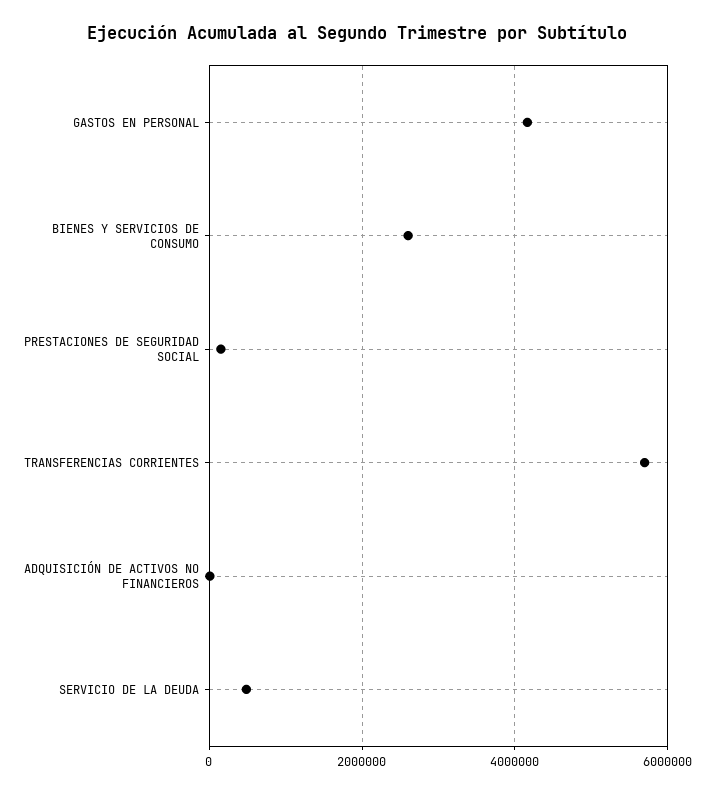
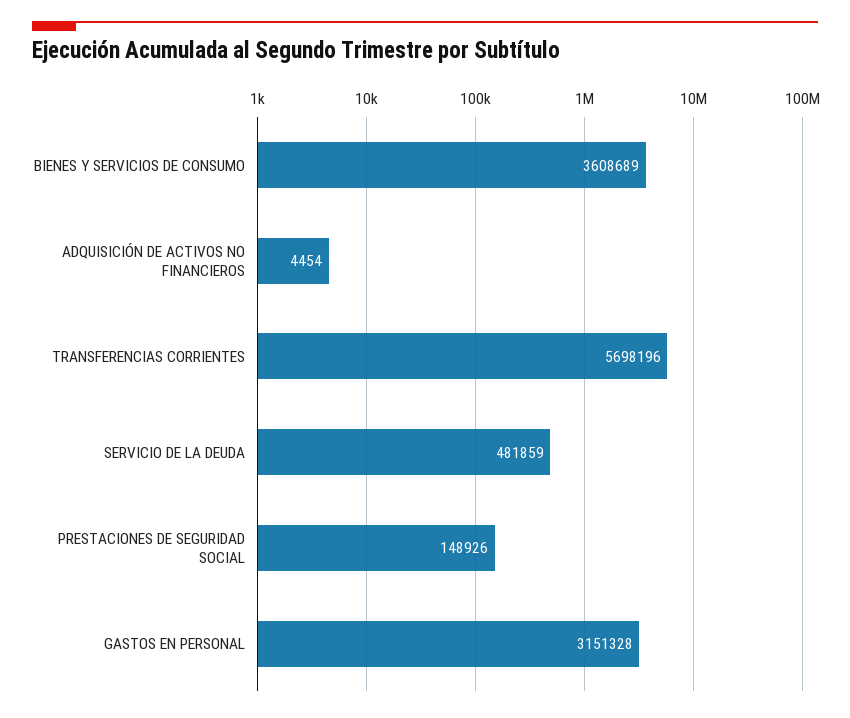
GASTOS EN PERSONAL: 4200000 -> 3151328
BIENES Y SERVICIOS DE CONSUMO: 2600000 -> 3608689

